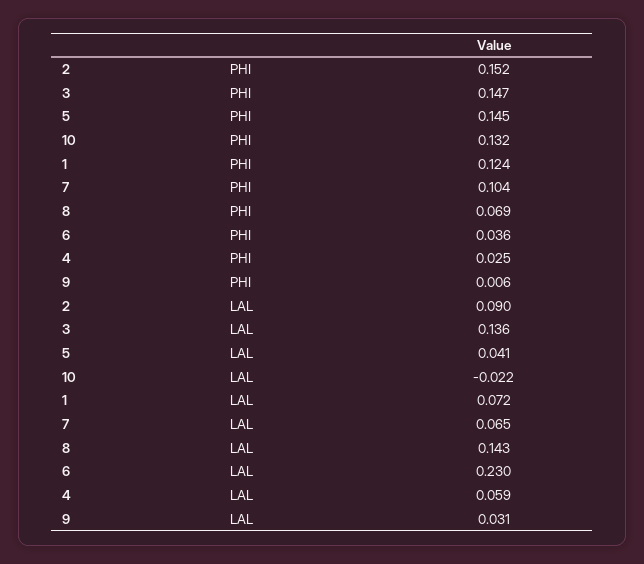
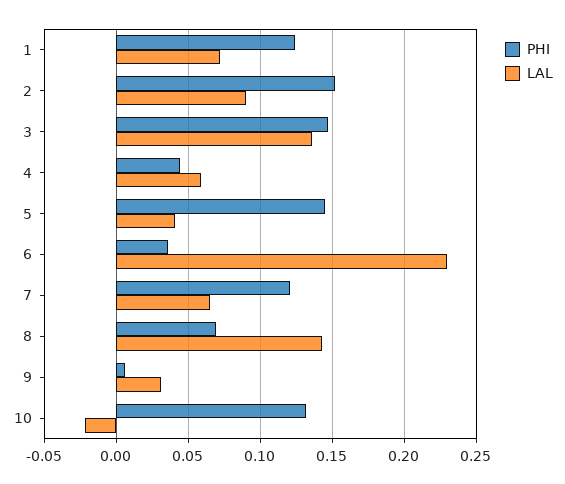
PHI, 7: 0.104 -> 0.12
PHI, 4: 0.025 -> 0.045

